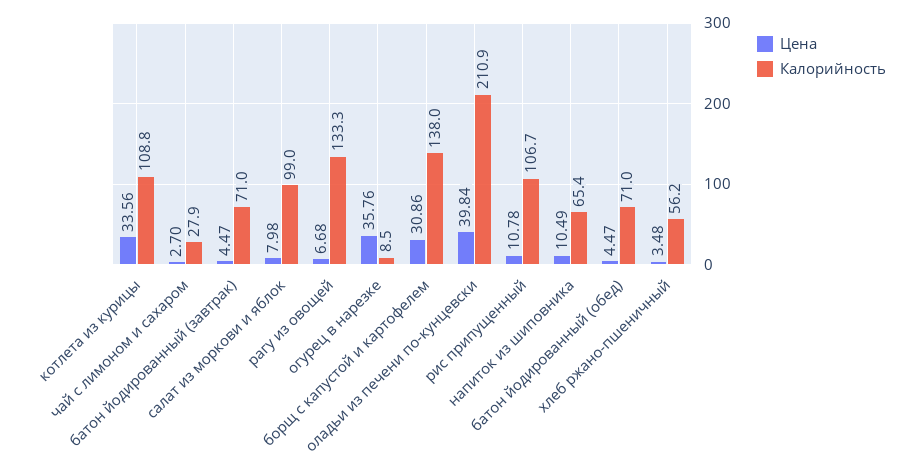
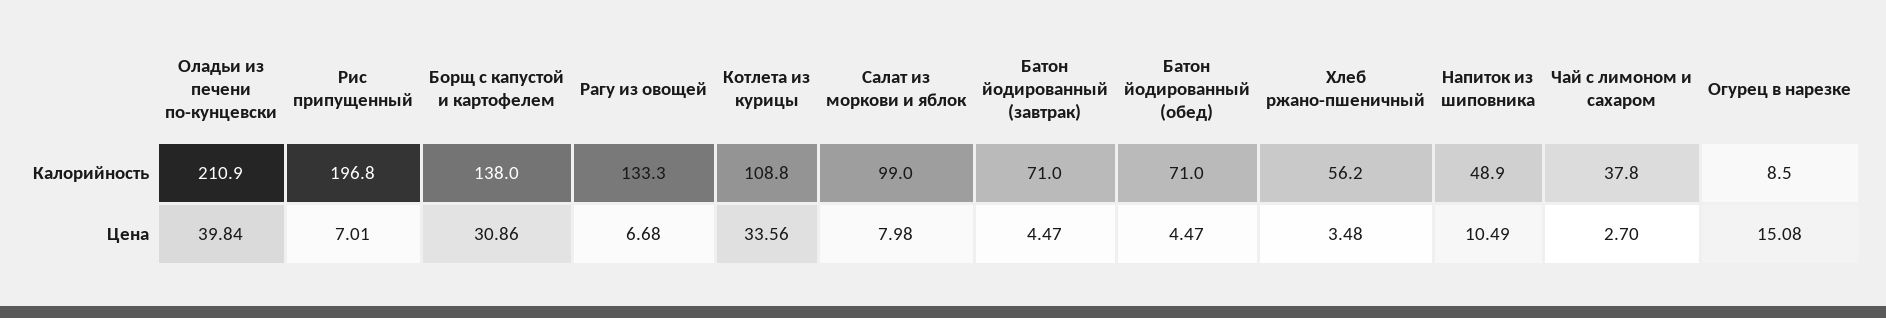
Калорийность, чай с лимоном и сахаром: 27.9 -> 37.8
Цена, огурец в нарезке: 35.76 -> 15.08
Цена, рис припущенный: 10.78 -> 7.01
Калорийность, рис припущенный: 106.7 -> 196.8
Калорийность, напиток из шиповника: 65.4 -> 48.9

